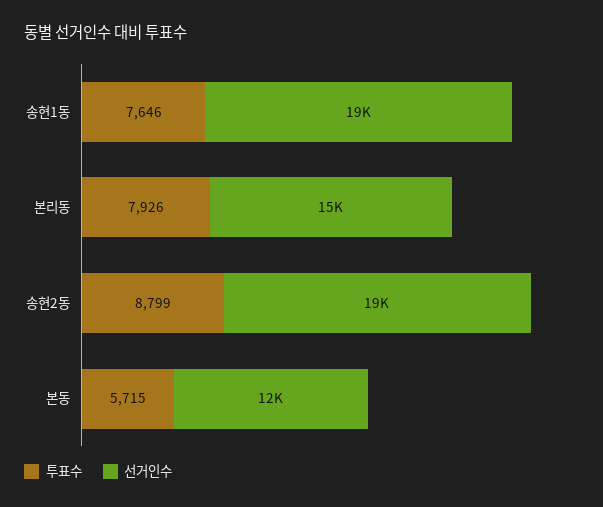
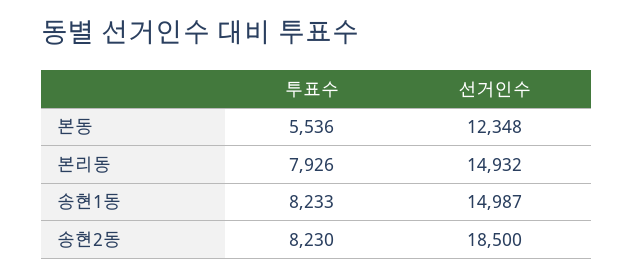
투표수, 송현1동: 7646 -> 8233
선거인수, 송현1동: 19000 -> 14987
투표수, 송현2동: 8799 -> 8230
투표수, 본동: 5715 -> 5536

